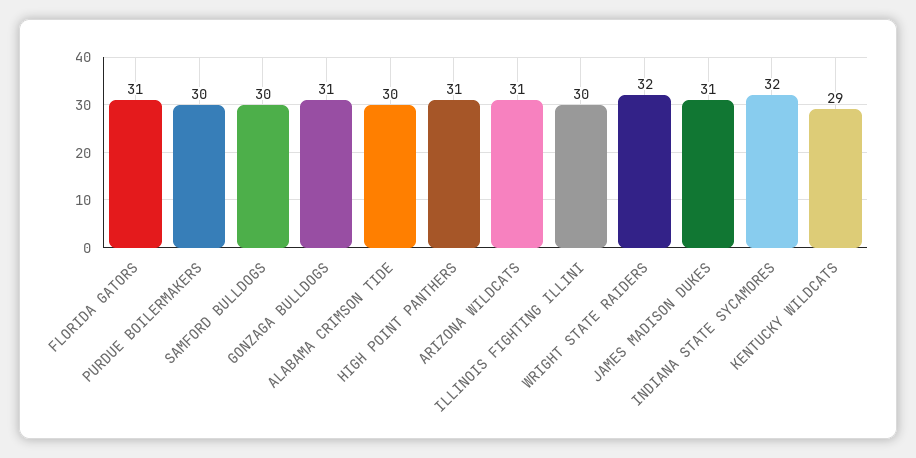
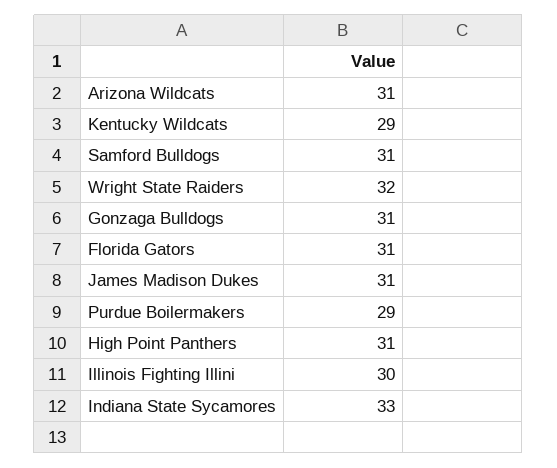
PURDUE BOILERMAKERS: 30 -> 29
SAMFORD BULLDOGS: 30 -> 31
ALABAMA CRIMSON TIDE: 30 -> none
INDIANA STATE SYCAMORES: 32 -> 33

